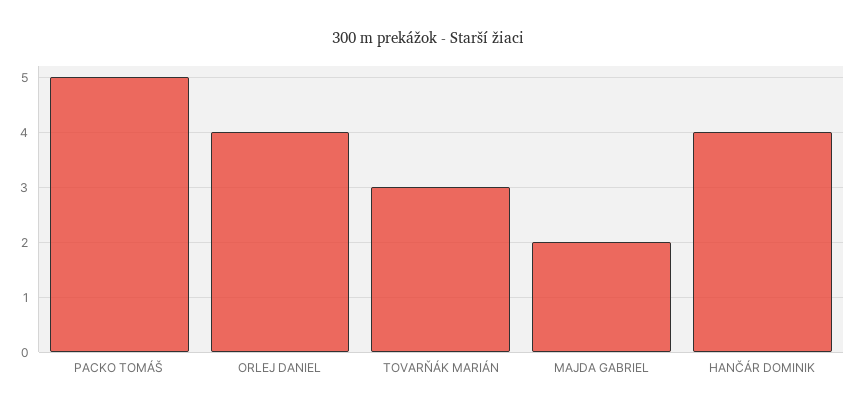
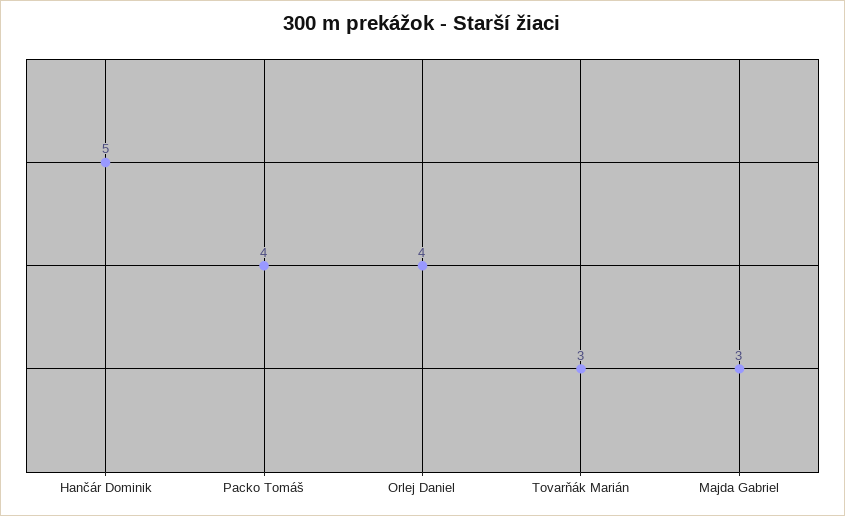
PACKO TOMÁŠ: 5 -> 4
MAJDA GABRIEL: 2 -> 3
HANČÁR DOMINIK: 4 -> 5

